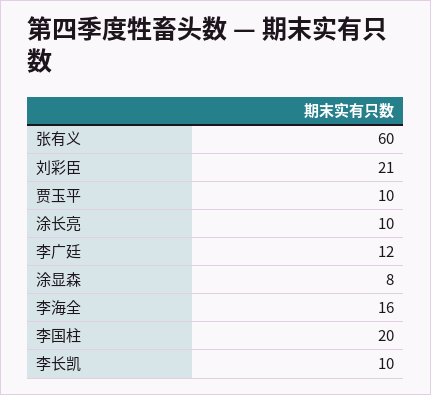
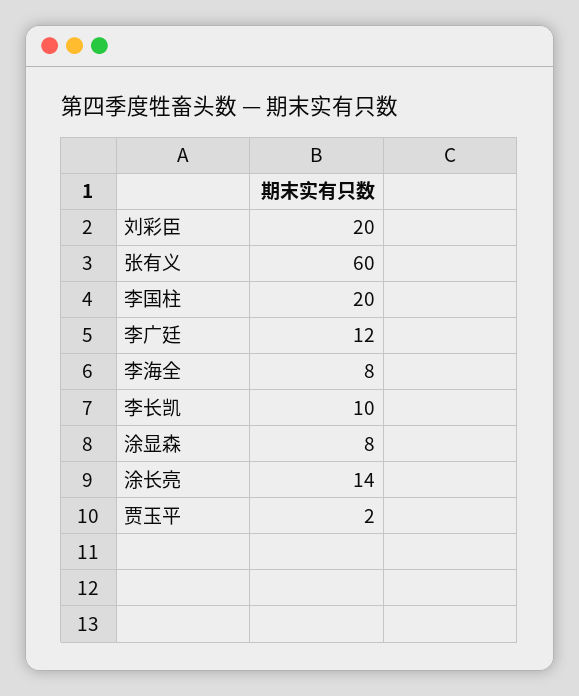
刘彩臣: 21 -> 20
贾玉平: 10 -> 2
涂长亮: 10 -> 14
李海全: 16 -> 8

